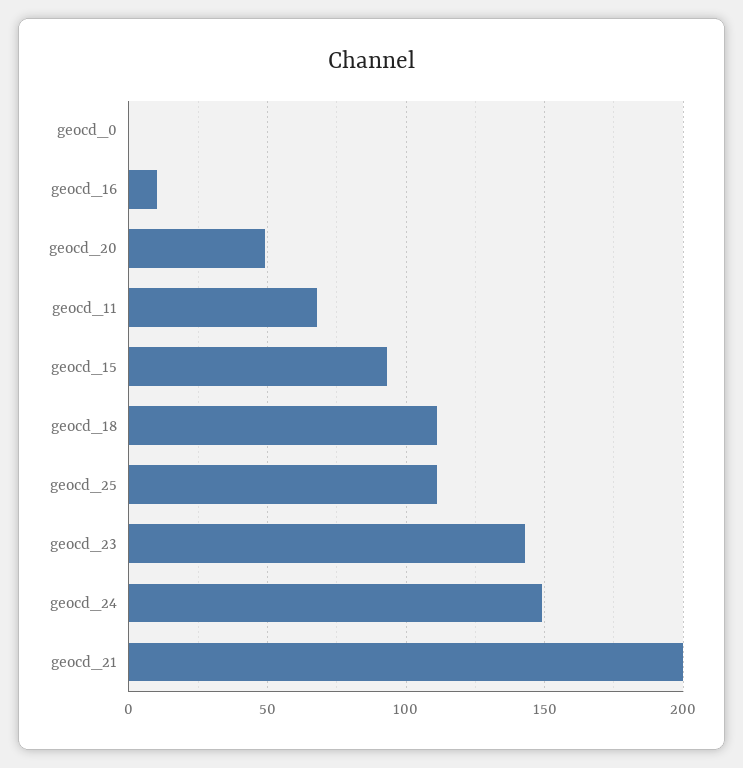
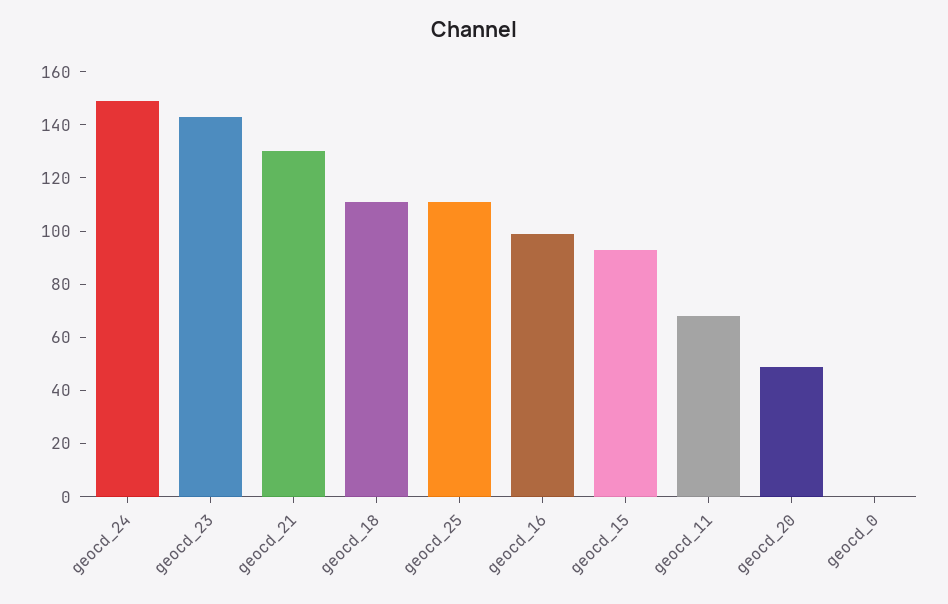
geocd_16: 10 -> 100
geocd_21: 200 -> 130

